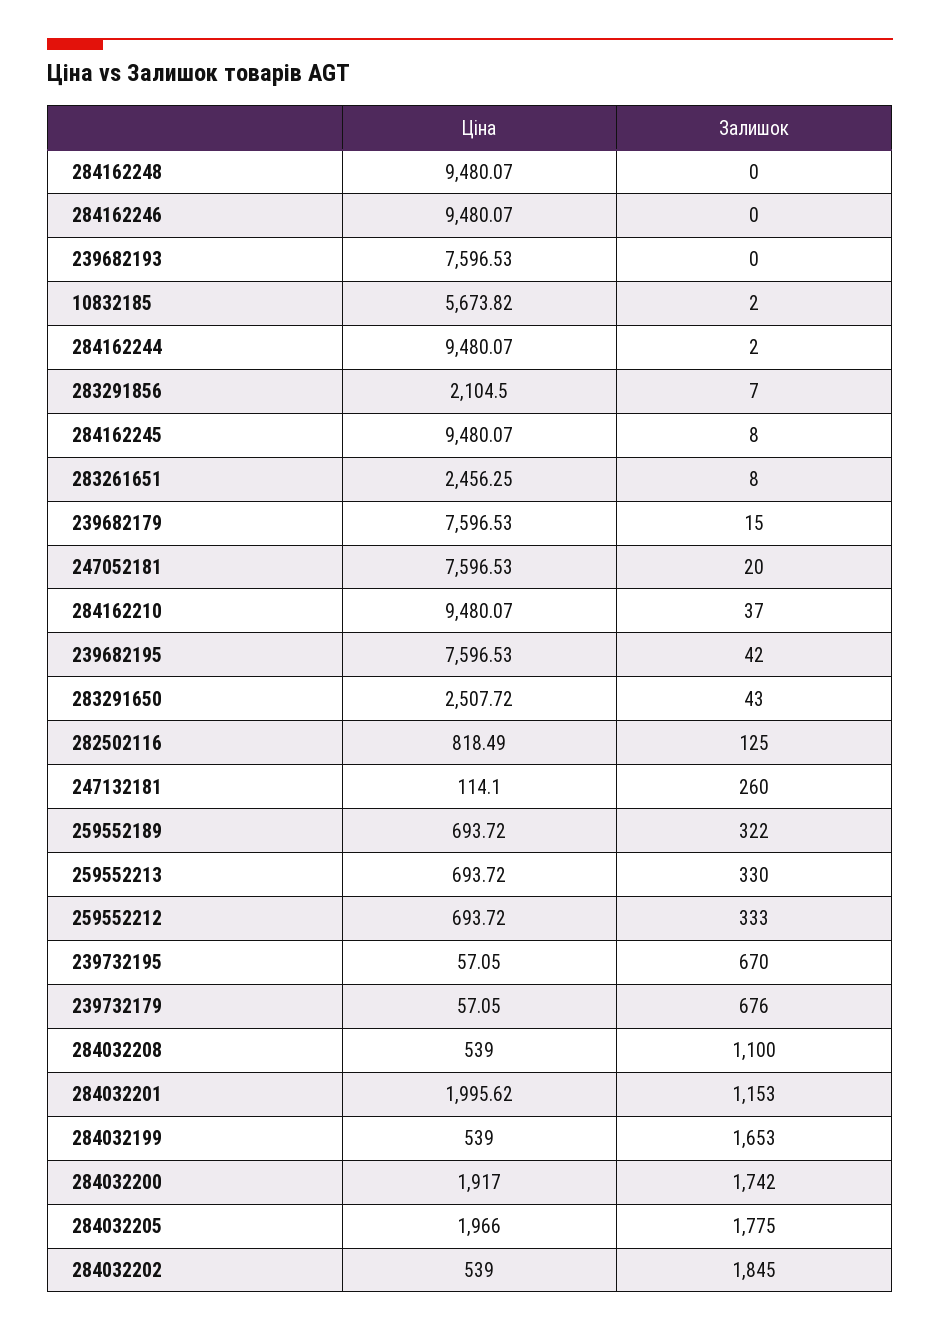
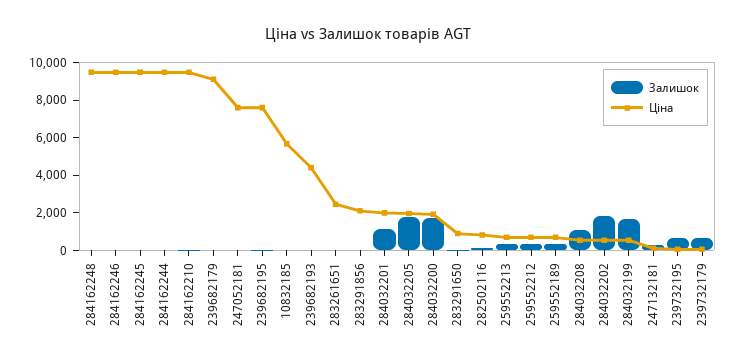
Ціна, 239682193: 7596.53 -> 4500
Ціна, 239682179: 7596.53 -> 9000
Ціна, 283291650: 2507.72 -> 1000

